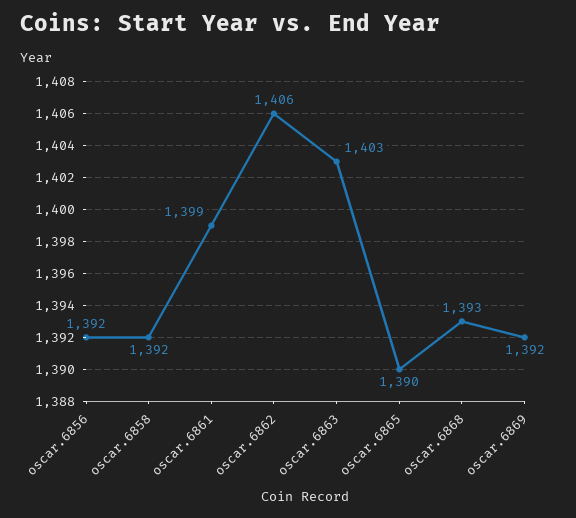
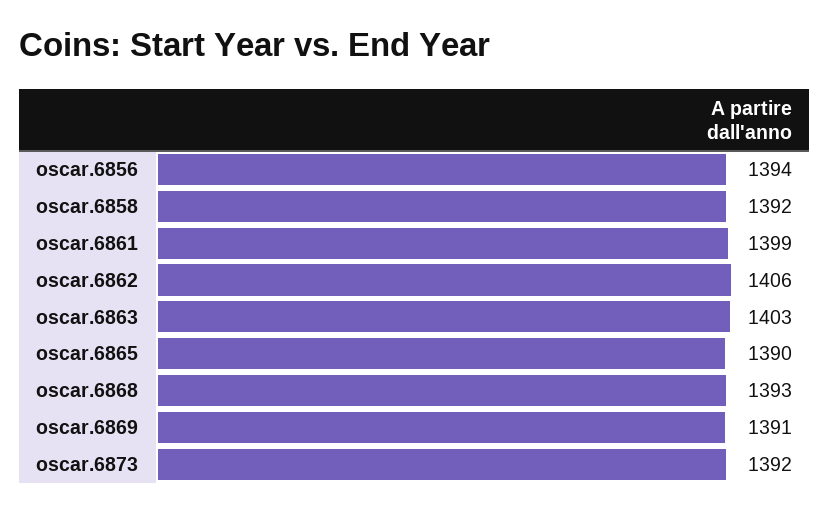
oscar.6856: 1392 -> 1394
oscar.6869: 1392 -> 1391
oscar.6873: none -> 1392

